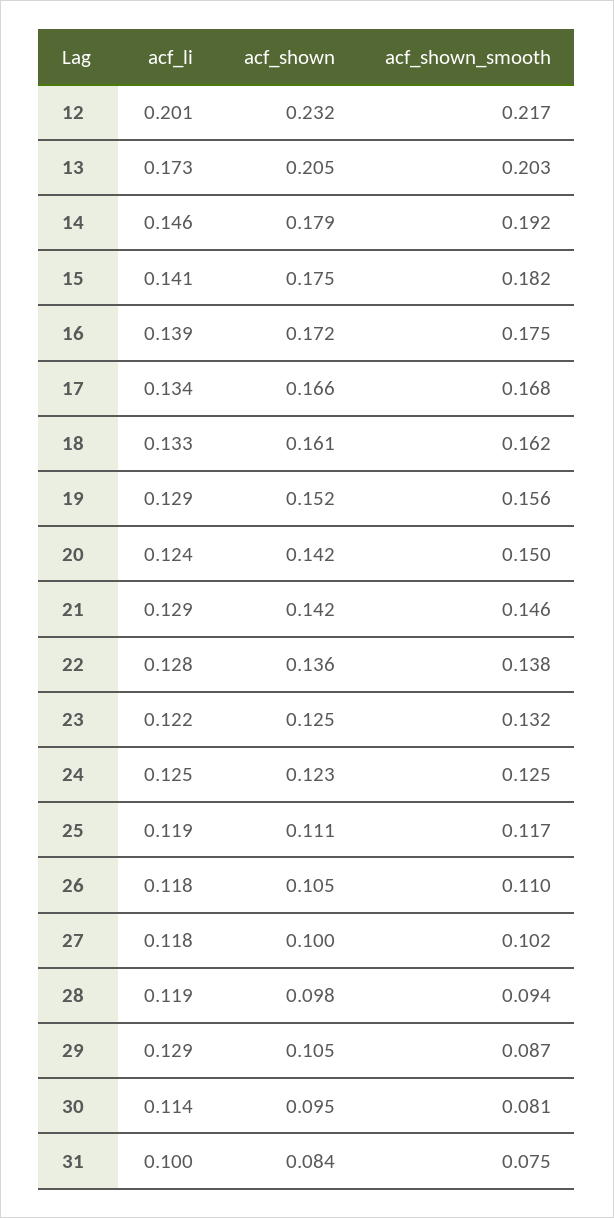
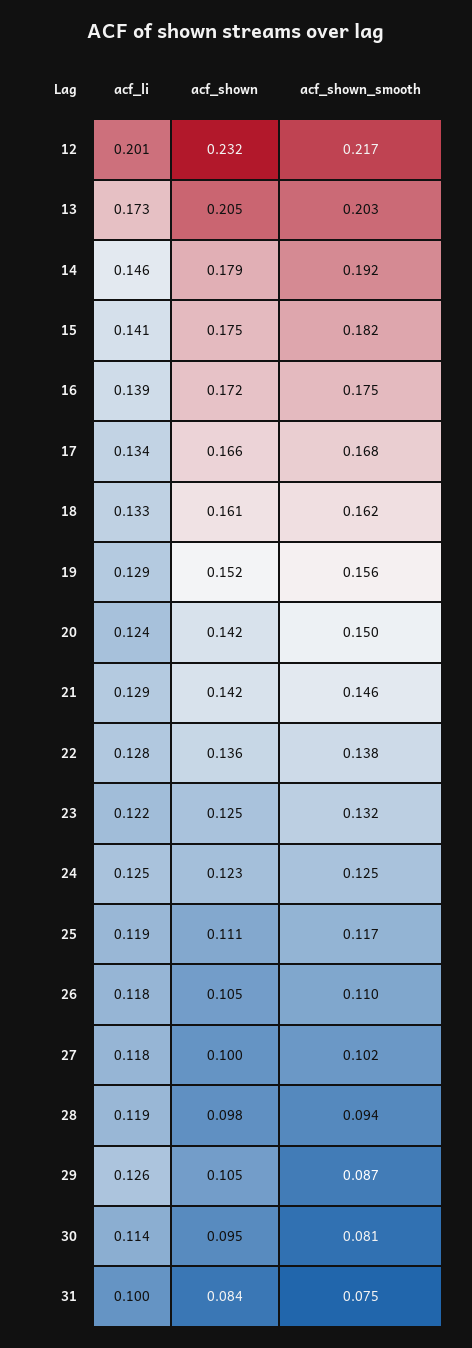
acf_li, 29: 0.129 -> 0.126

